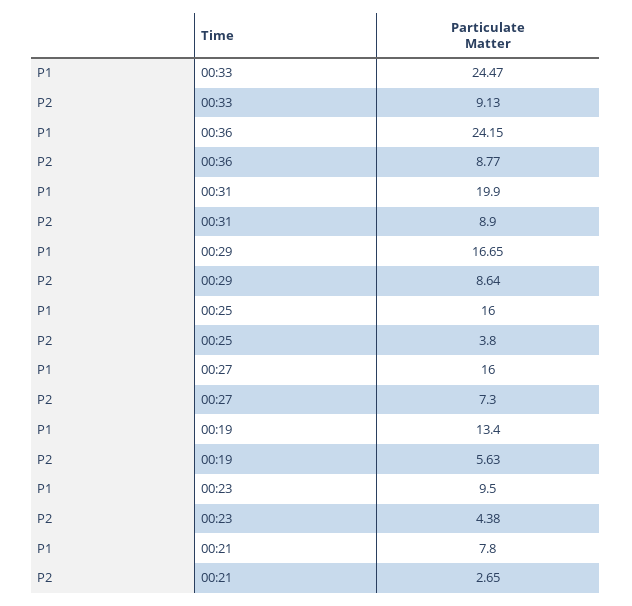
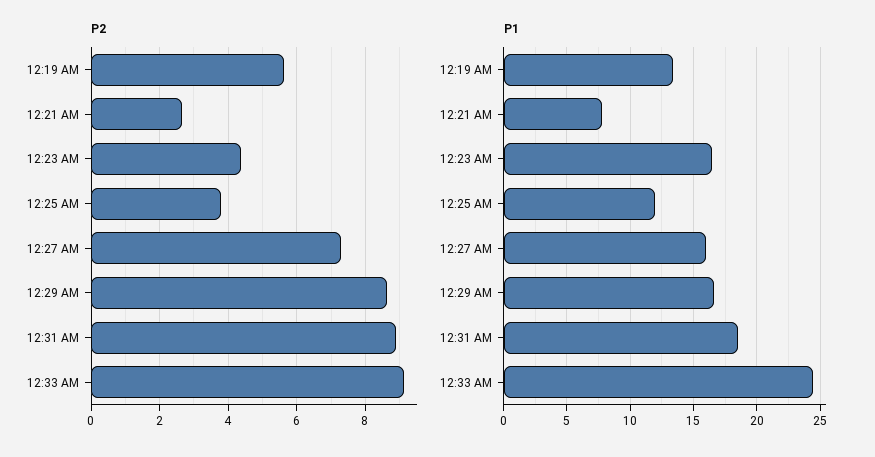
P1, 00:36: 24.15 -> none
P2, 00:36: 8.77 -> none
P1, 00:31: 19.9 -> 18.5
P1, 00:25: 16 -> 12
P1, 00:23: 9.5 -> 16.5

